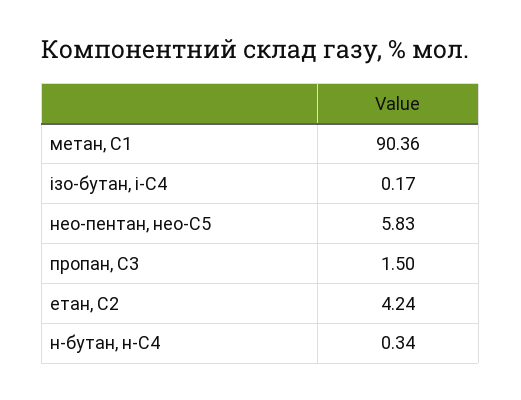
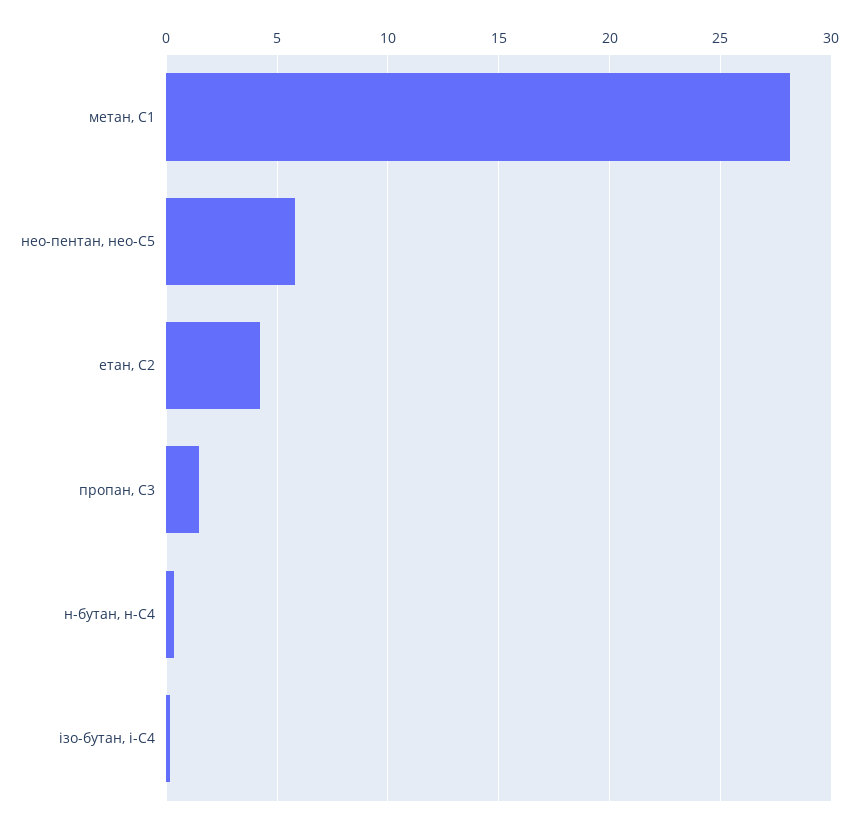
метан, С1: 90.36 -> 28

